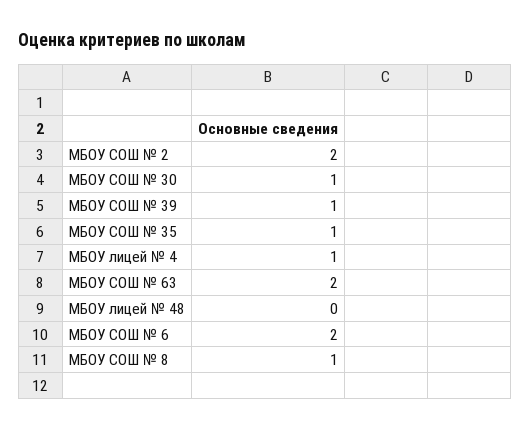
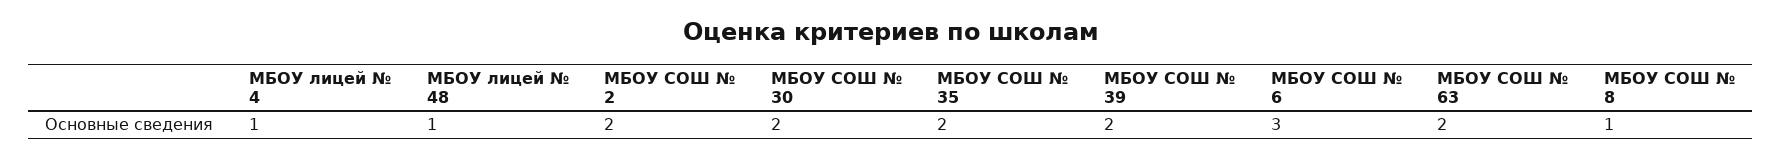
МБОУ СОШ № 30: 1 -> 2
МБОУ СОШ № 39: 1 -> 2
МБОУ СОШ № 35: 1 -> 2
МБОУ лицей № 48: 0 -> 1
МБОУ СОШ № 6: 2 -> 3

